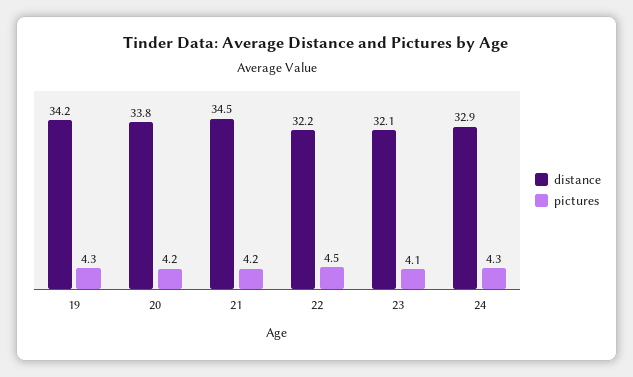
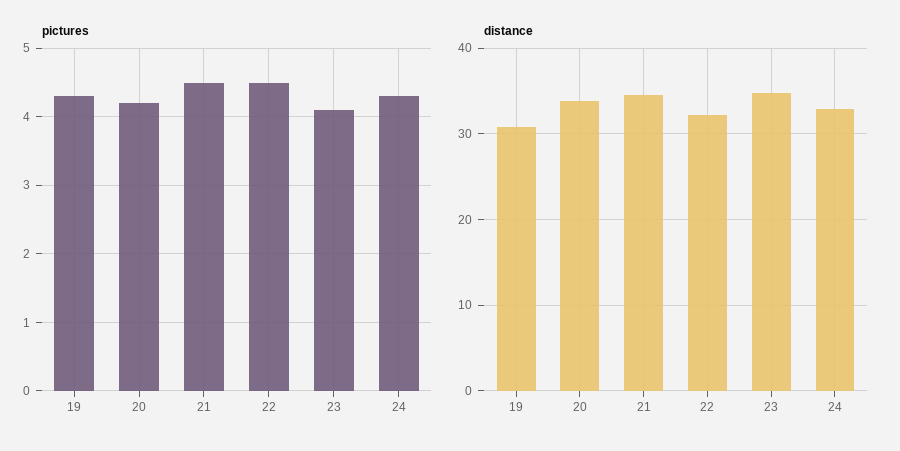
distance, 19: 34.2 -> 31
pictures, 21: 4.2 -> 4.5
distance, 23: 32.1 -> 35

